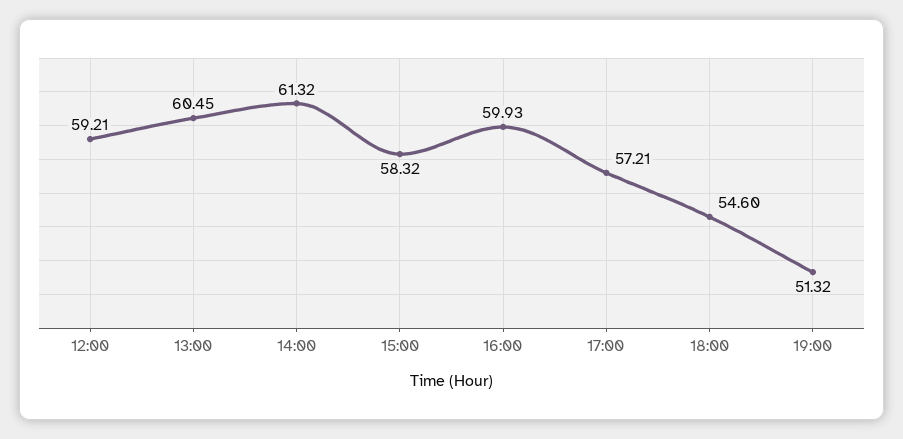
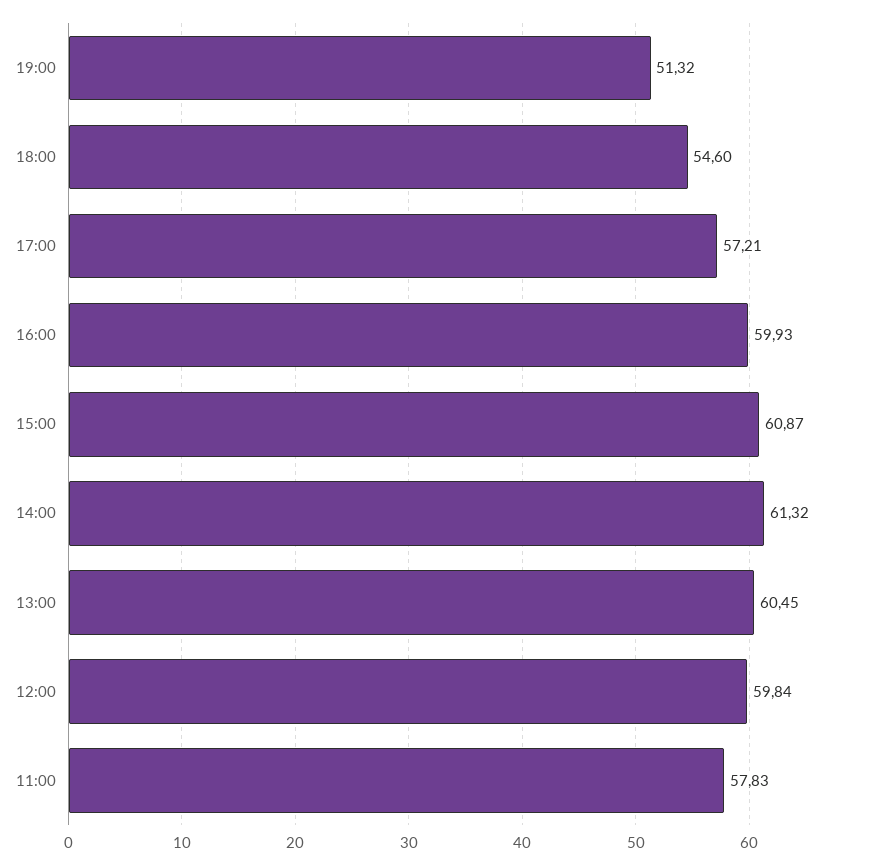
12:00: 59.21 -> 59.84
15:00: 58.32 -> 60.87
11:00: none -> 57.83

